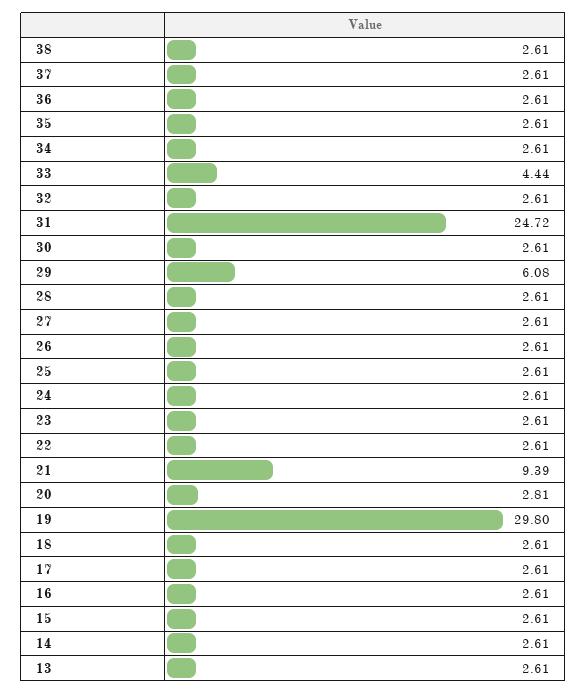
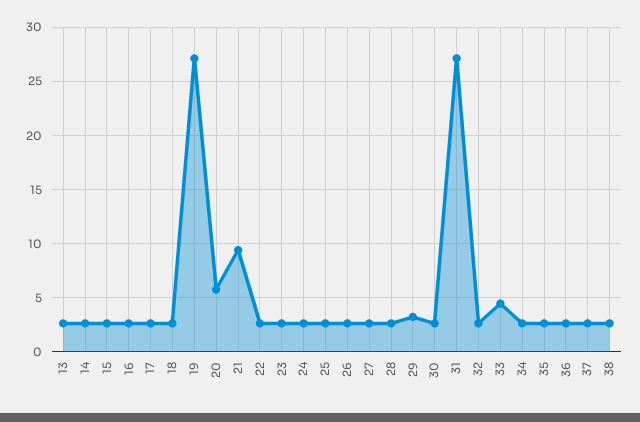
31: 24.72 -> 27
29: 6.08 -> 3
20: 2.81 -> 6
19: 29.8 -> 27

